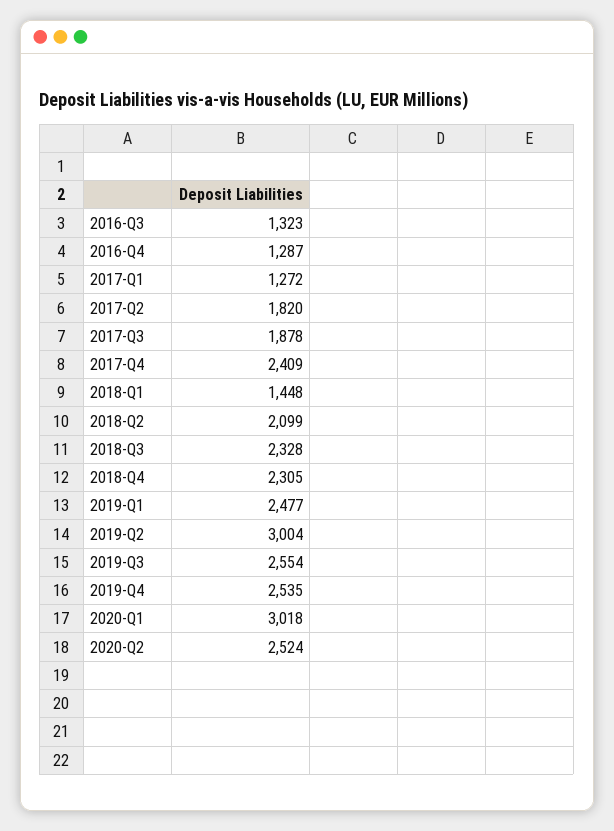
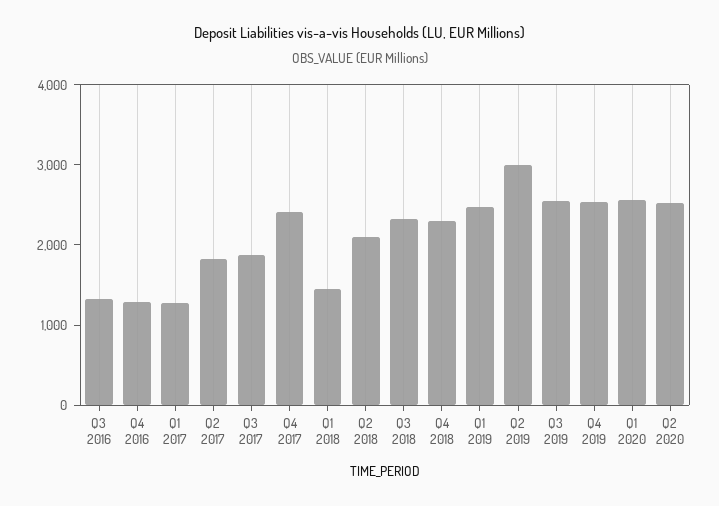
2020-Q1: 3018 -> 2600

